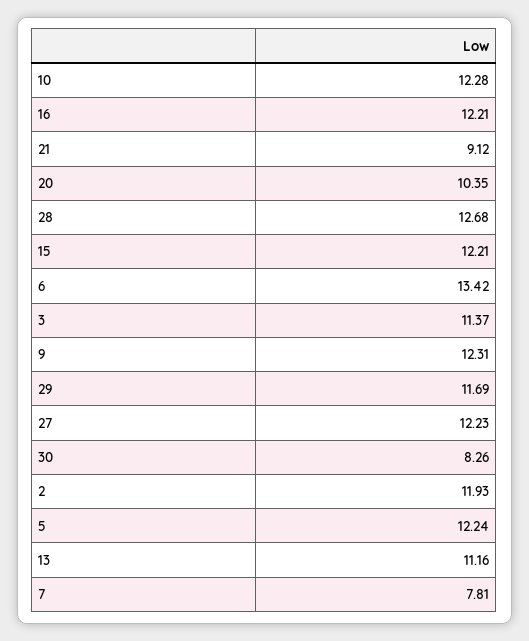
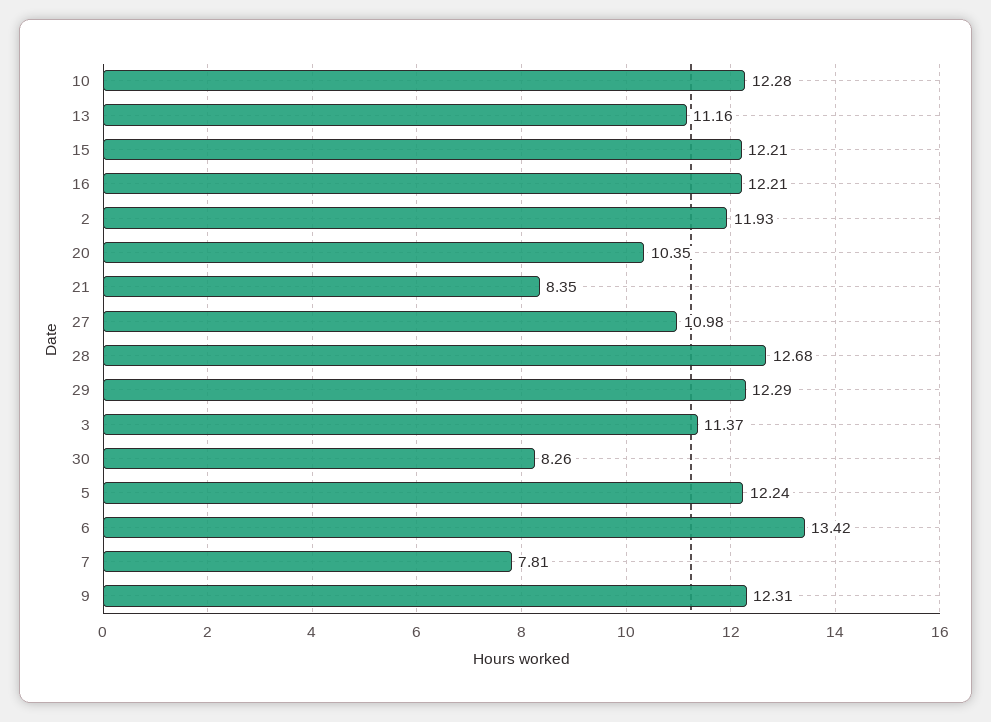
21: 9.12 -> 8.35
29: 11.69 -> 12.29
27: 12.23 -> 10.98

